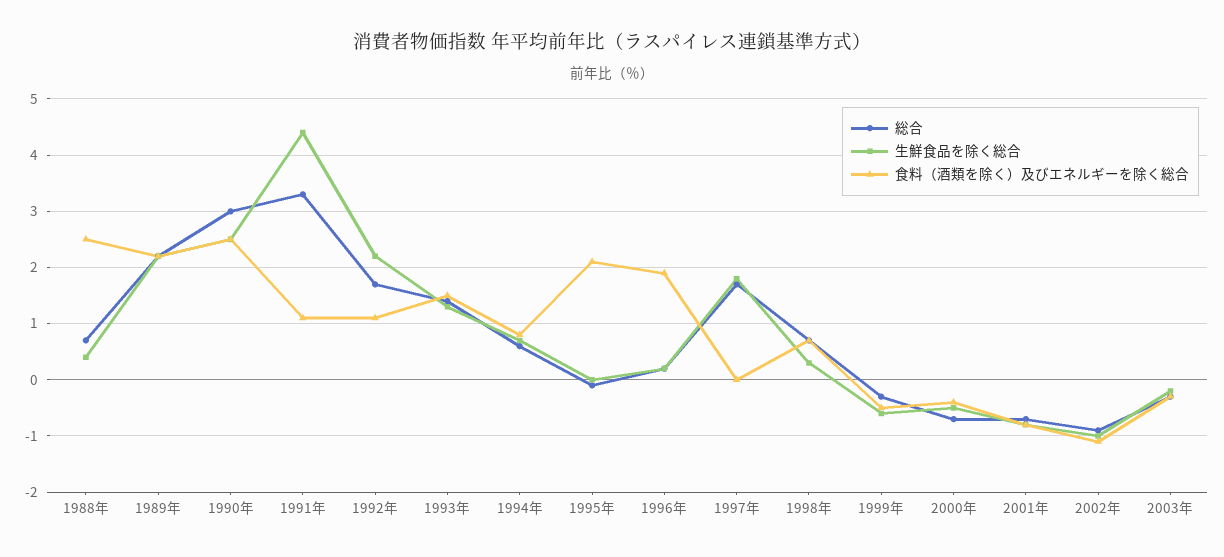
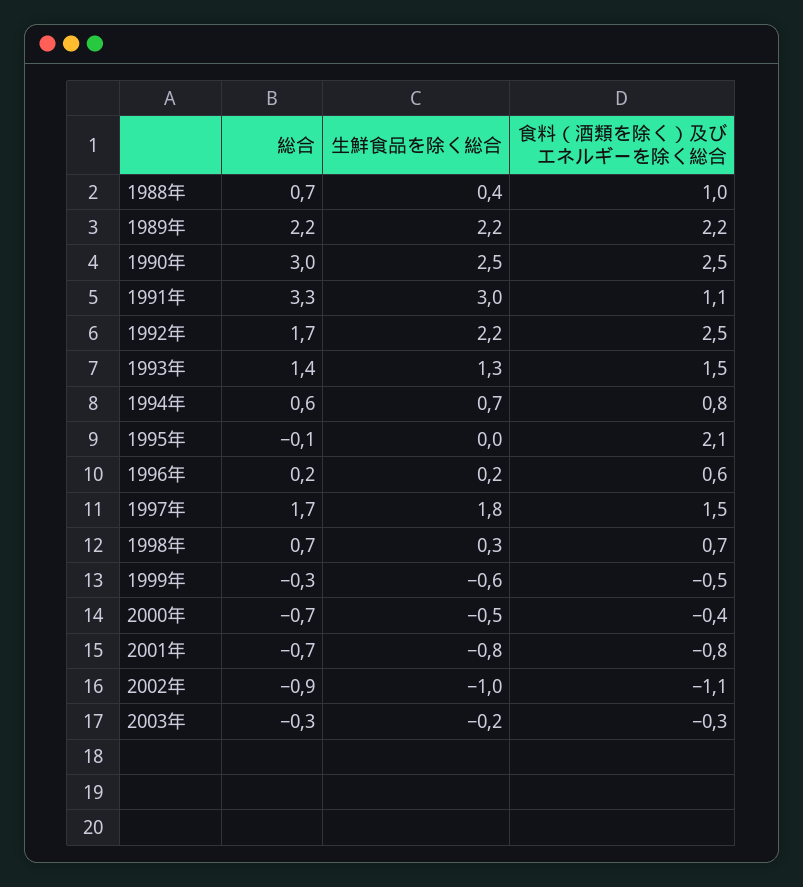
食料（酒類を除く）及びエネルギーを除く総合, 1988年: 2.5 -> 1
生鮮食品を除く総合, 1991年: 4.5 -> 3
食料（酒類を除く）及びエネルギーを除く総合, 1992年: 1 -> 2.5
食料（酒類を除く）及びエネルギーを除く総合, 1996年: 2 -> 0.6
食料（酒類を除く）及びエネルギーを除く総合, 1997年: 0 -> 1.5

